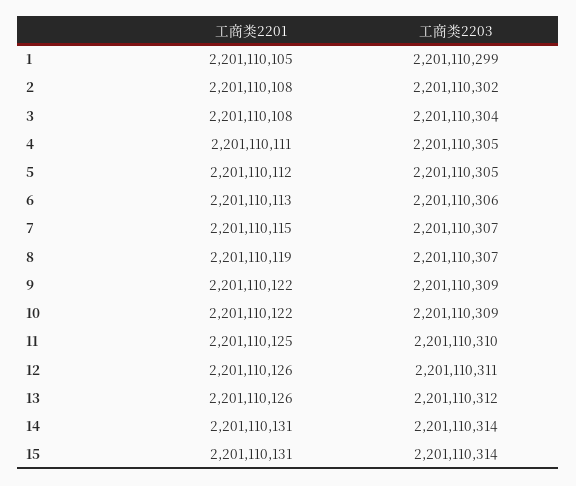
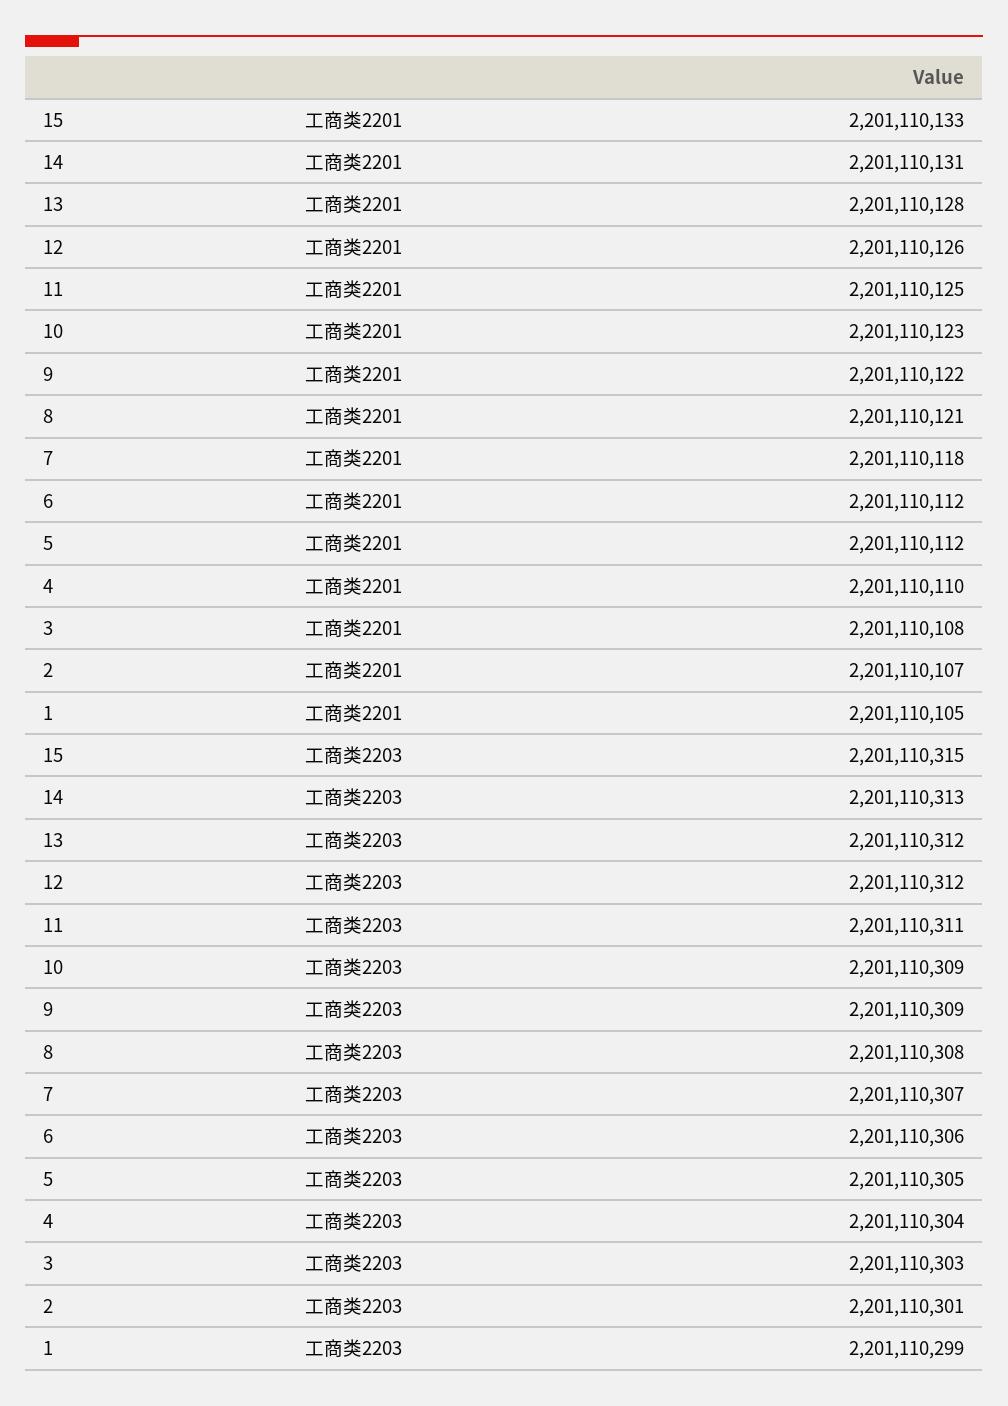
工商类2201, 2: 2201110108 -> 2201110107
工商类2203, 2: 2201110302 -> 2201110301
工商类2203, 3: 2201110304 -> 2201110303
工商类2201, 4: 2201110111 -> 2201110110
工商类2203, 4: 2201110305 -> 2201110304
工商类2201, 6: 2201110113 -> 2201110112
工商类2201, 7: 2201110115 -> 2201110118
工商类2201, 8: 2201110119 -> 2201110121
工商类2203, 8: 2201110307 -> 2201110308
工商类2201, 10: 2201110122 -> 2201110123
工商类2203, 11: 2201110310 -> 2201110311
工商类2203, 12: 2201110311 -> 2201110312
工商类2201, 13: 2201110126 -> 2201110128
工商类2203, 14: 2201110314 -> 2201110313
工商类2201, 15: 2201110131 -> 2201110133
工商类2203, 15: 2201110314 -> 2201110315

